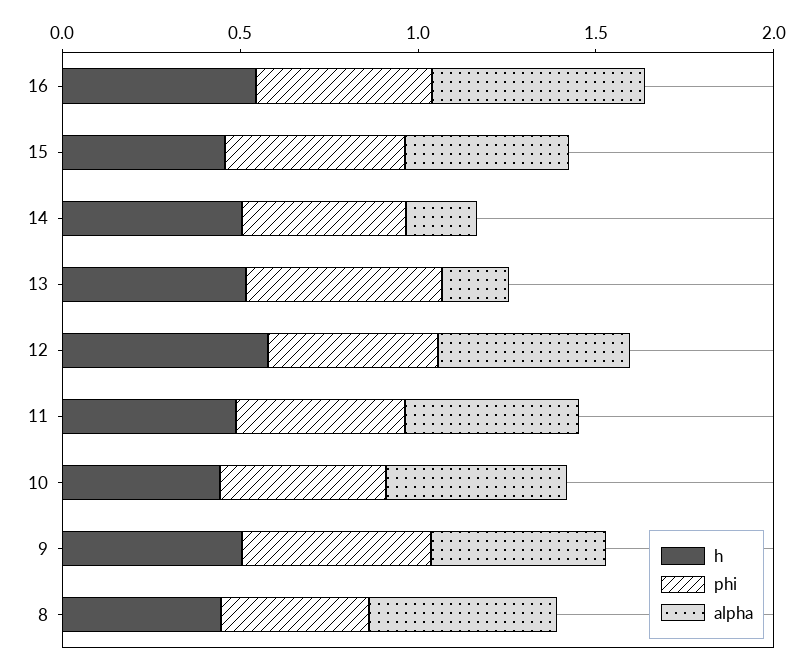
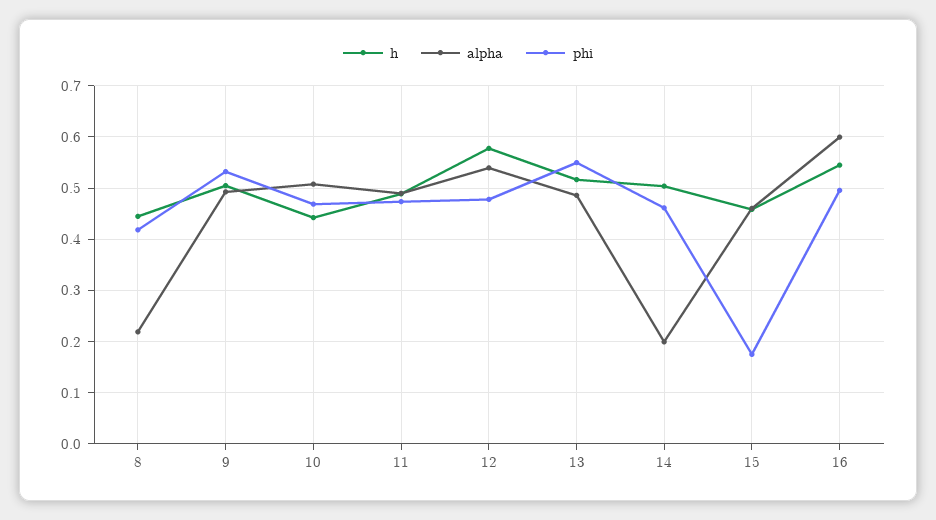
phi, 15: 0.5 -> 0.18
alpha, 13: 0.2 -> 0.48
alpha, 8: 0.5 -> 0.22

